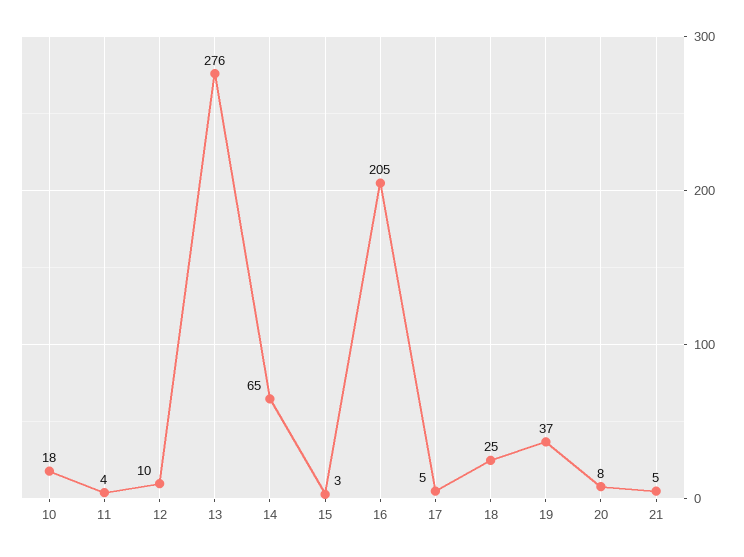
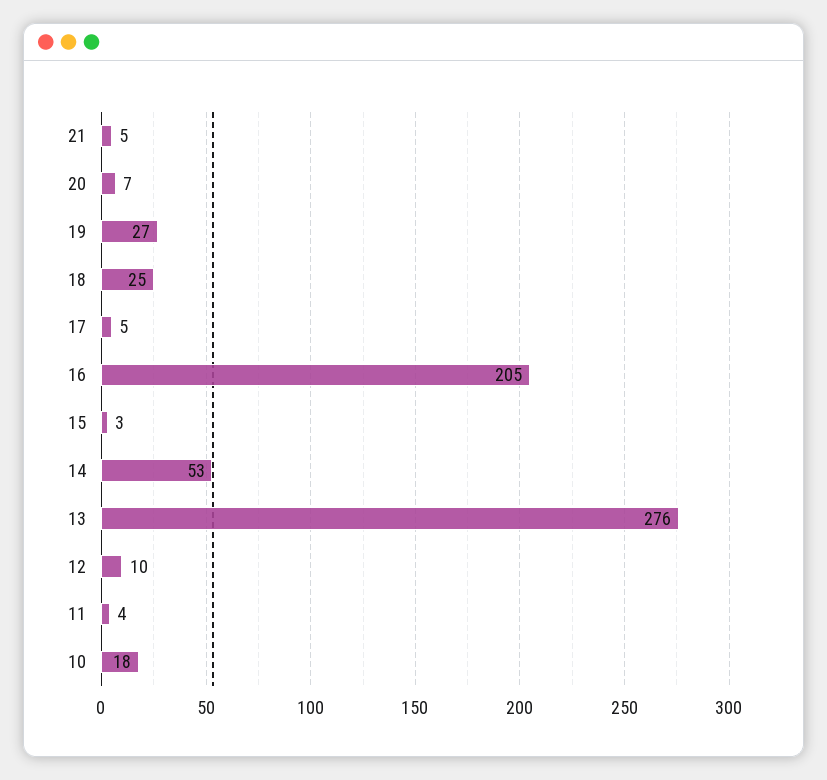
14: 65 -> 53
19: 37 -> 27
20: 8 -> 7

